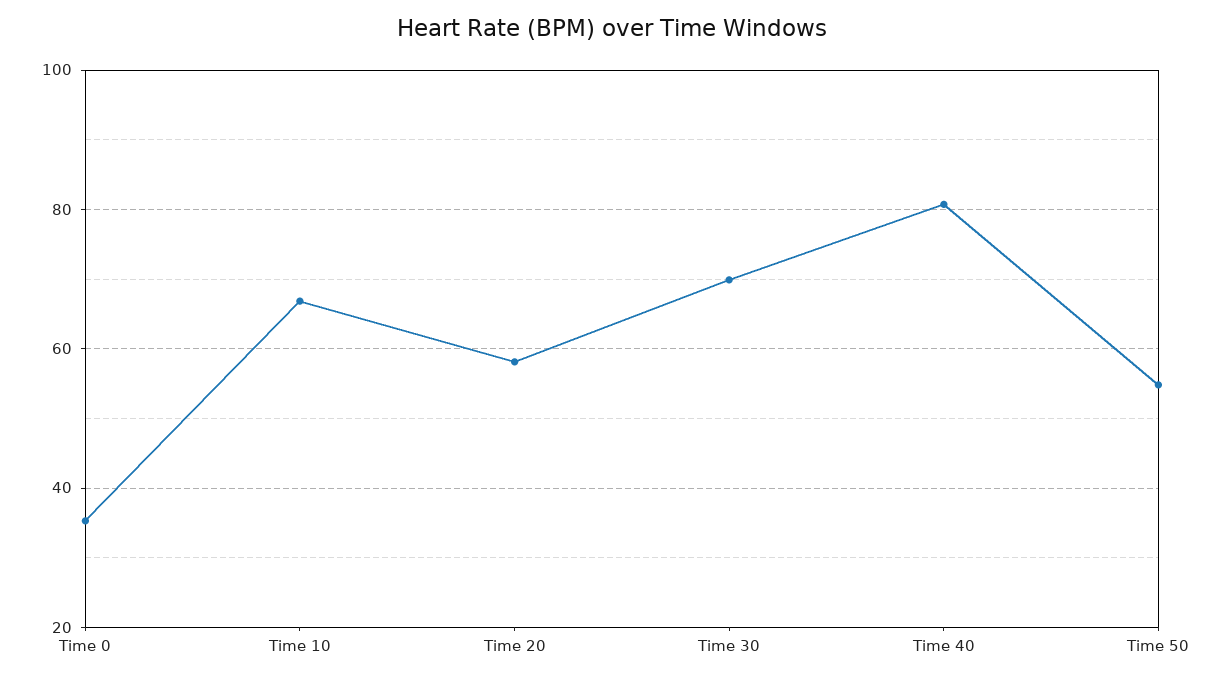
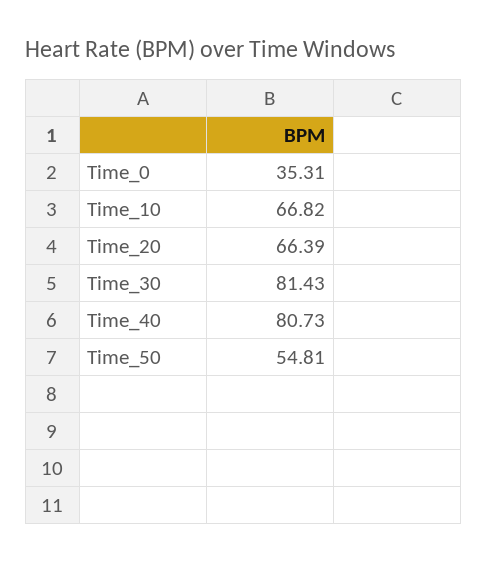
Time 20: 58 -> 66.39
Time 30: 70 -> 81.43

